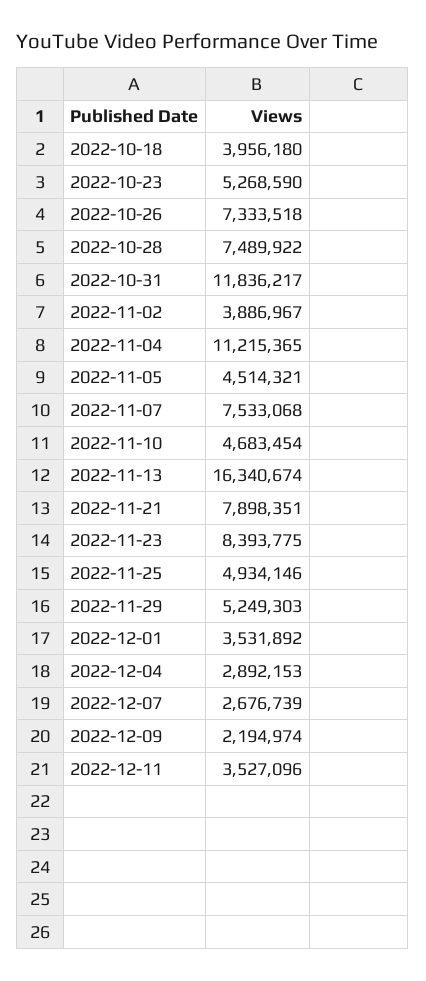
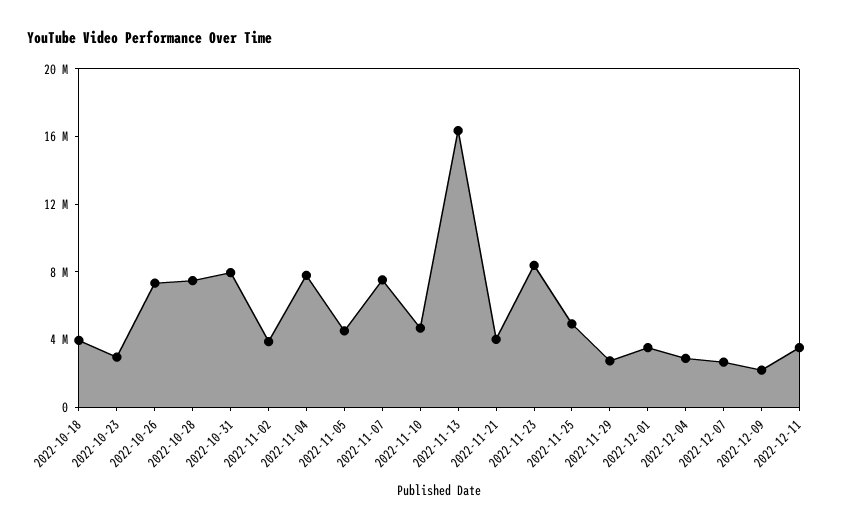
2022-10-23: 5268590 -> 3000000
2022-10-31: 11836217 -> 8000000
2022-11-04: 11215365 -> 8000000
2022-11-21: 7898351 -> 4000000
2022-11-29: 5249303 -> 3000000

